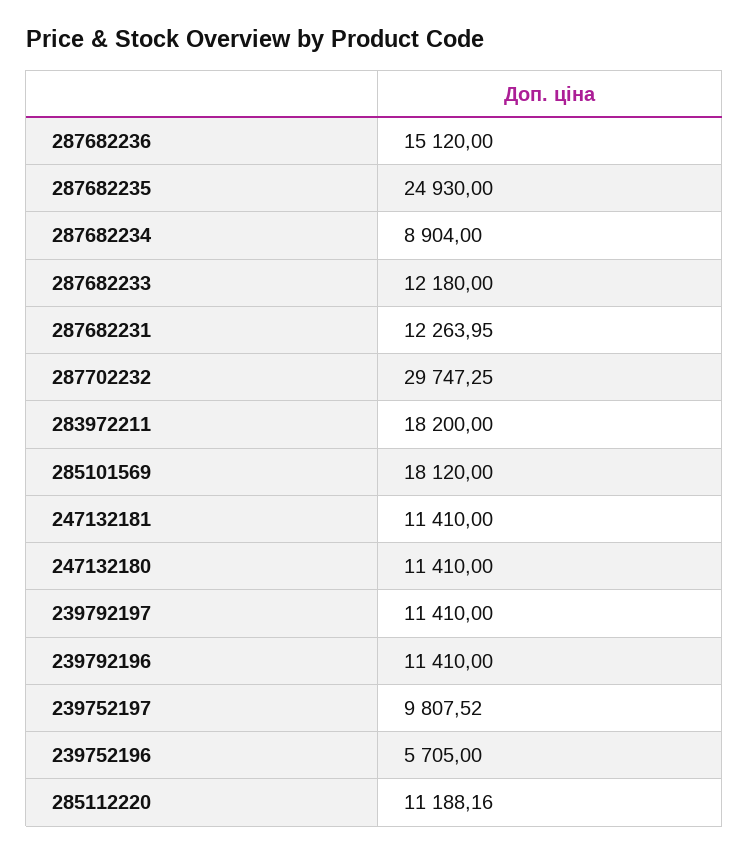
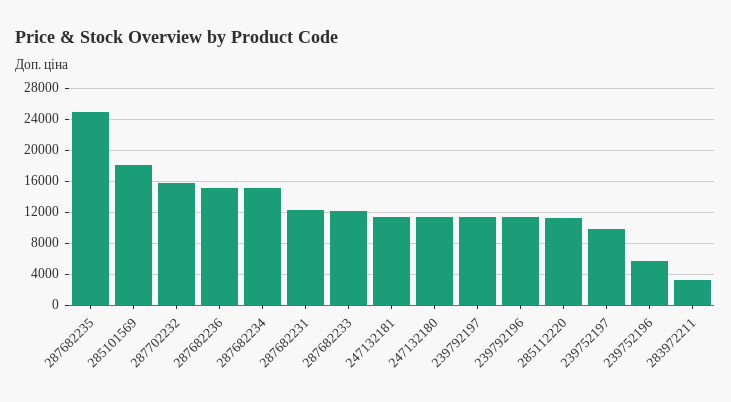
287682234: 8904 -> 15000
287702232: 29747.25 -> 16000
283972211: 18200 -> 3000

